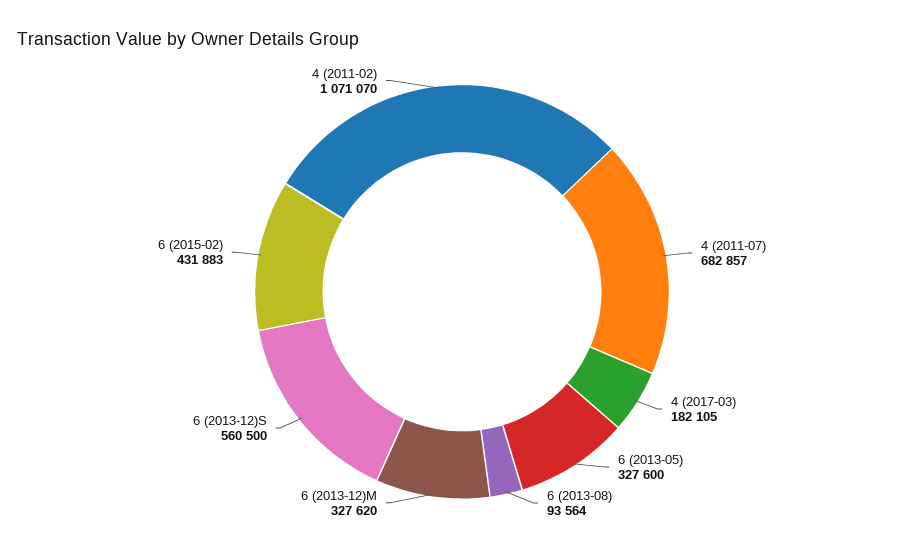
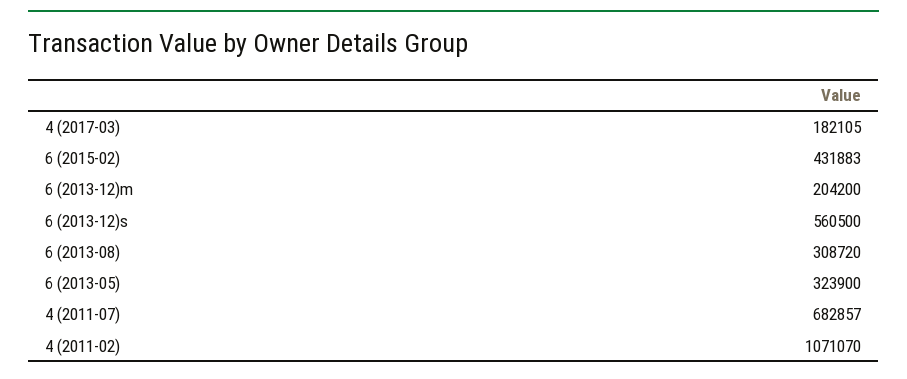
6 (2013-05): 327600 -> 323900
6 (2013-08): 93564 -> 308720
6 (2013-12)M: 327620 -> 204200

